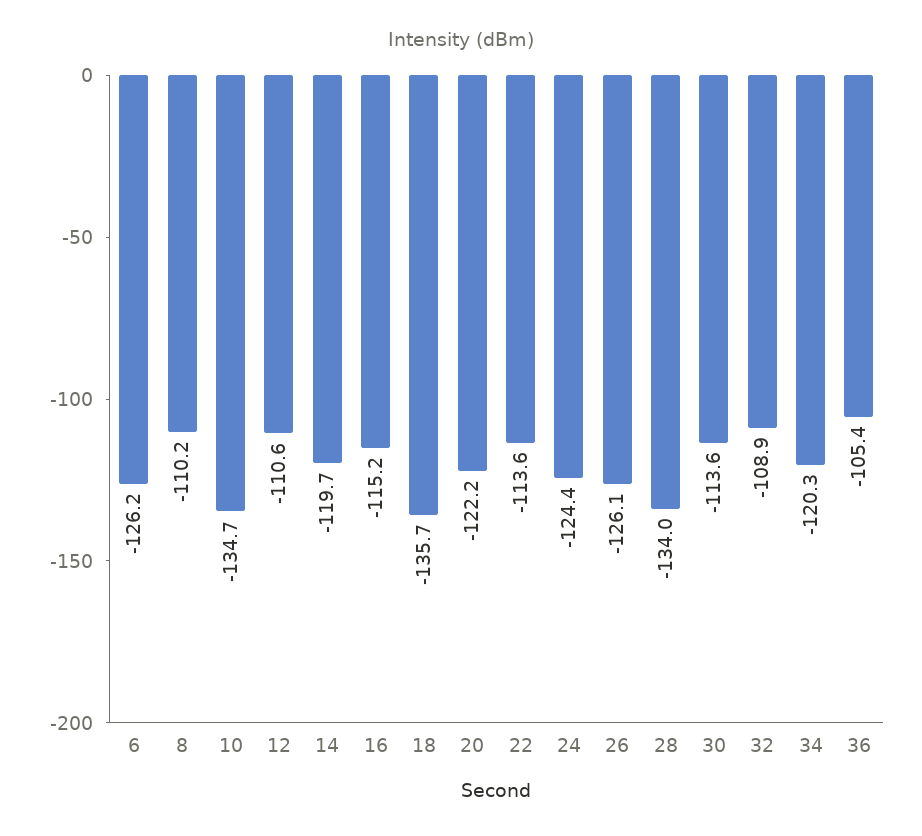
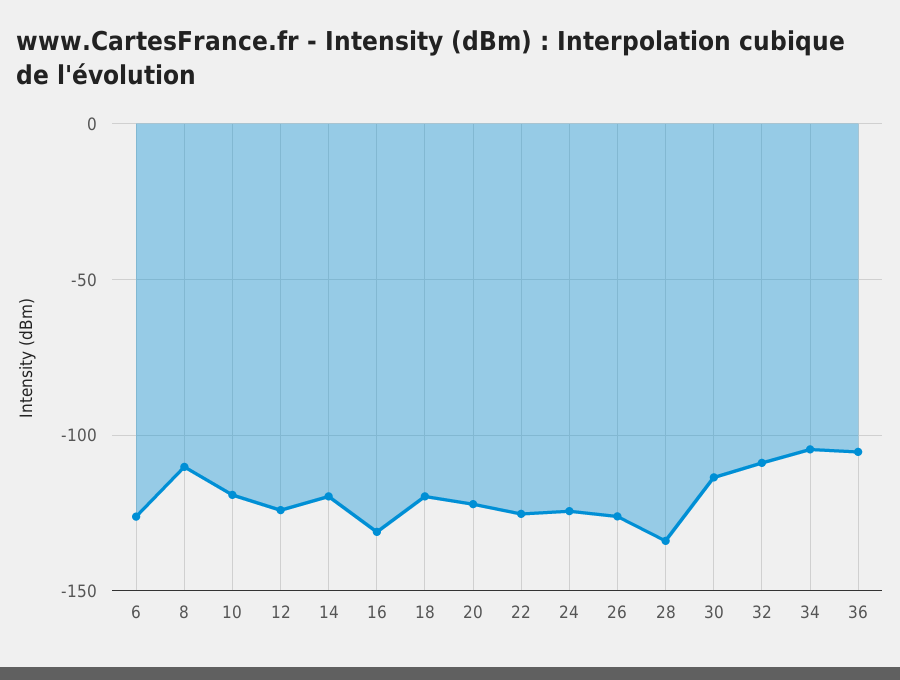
10: -134.7 -> -120
12: -110.6 -> -125
16: -115.2 -> -130
18: -135.7 -> -120
22: -113.6 -> -125
34: -120.3 -> -105

